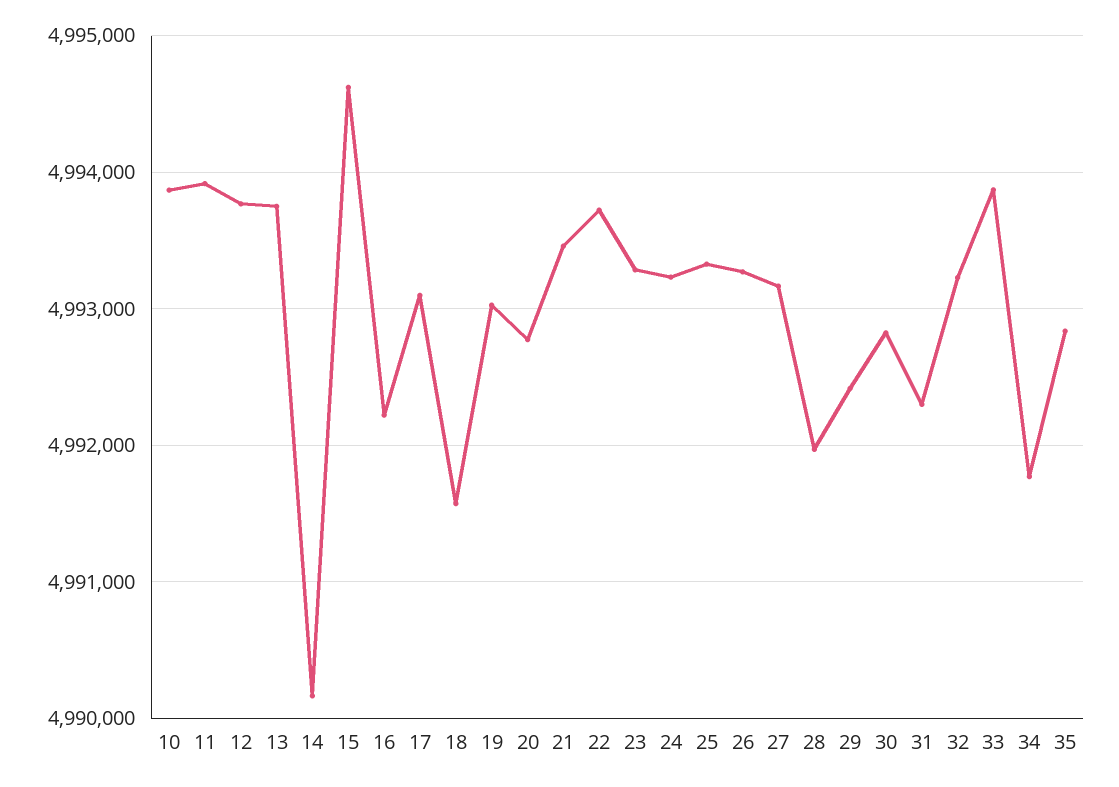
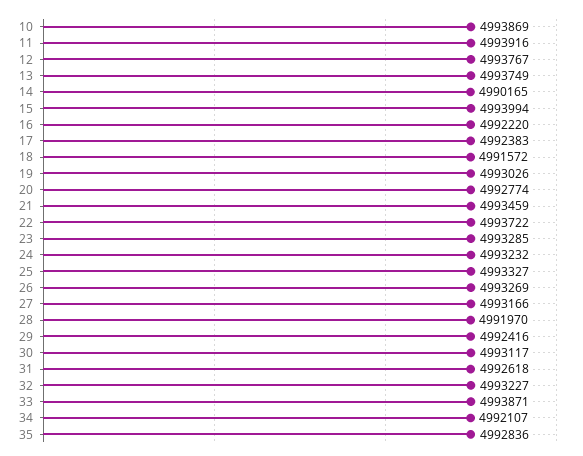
15: 4994600 -> 4993994
17: 4993100 -> 4992383
30: 4992800 -> 4993117
31: 4992300 -> 4992618
34: 4991800 -> 4992107

